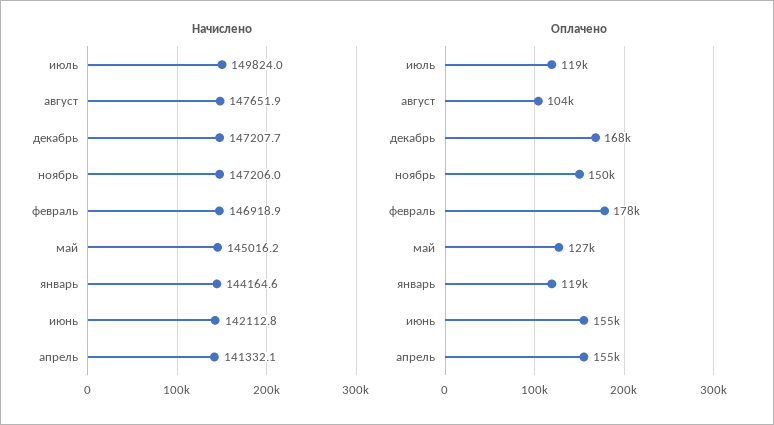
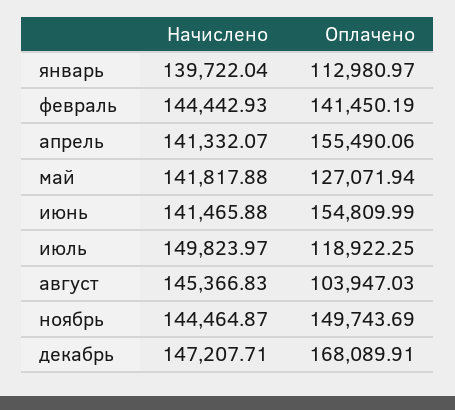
Начислено, август: 147651.9 -> 145366.83
Начислено, ноябрь: 147206 -> 144464.87
Начислено, февраль: 146918.9 -> 144442.93
Начислено, май: 145016.2 -> 141817.88
Начислено, январь: 144164.6 -> 139722.04
Начислено, июнь: 142112.8 -> 141465.88
Оплачено, февраль: 178000 -> 141450.19
Оплачено, январь: 119000 -> 112980.97

